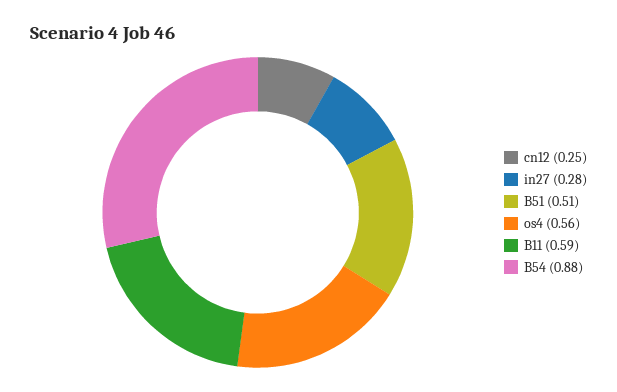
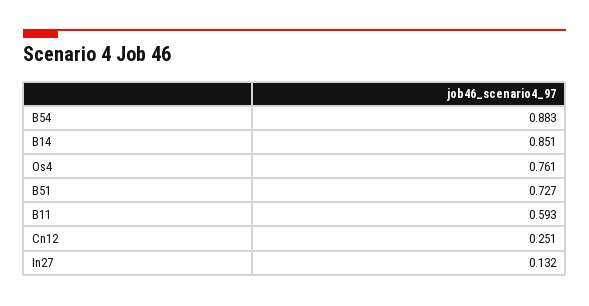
in27: 0.28 -> 0.132
B51: 0.51 -> 0.727
os4: 0.56 -> 0.761
B14: none -> 0.851

